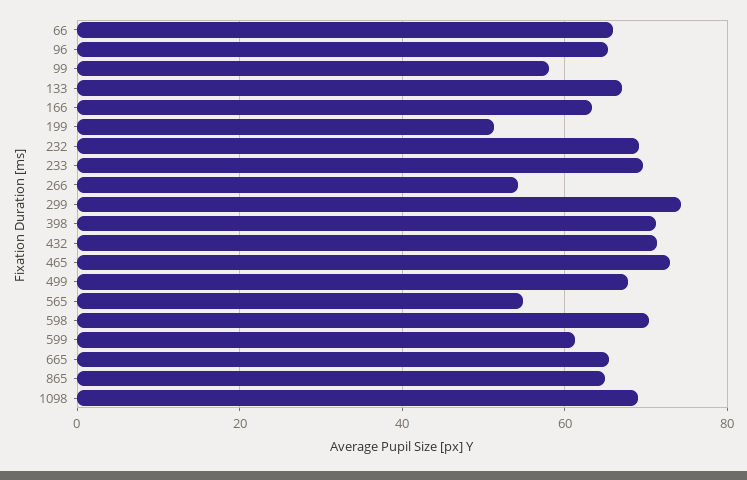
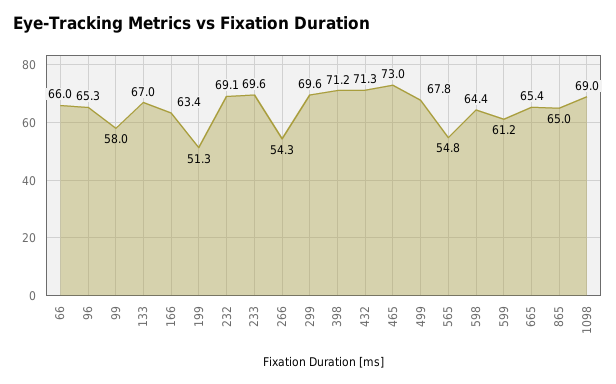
299: 74 -> 69.6
598: 70 -> 64.4

